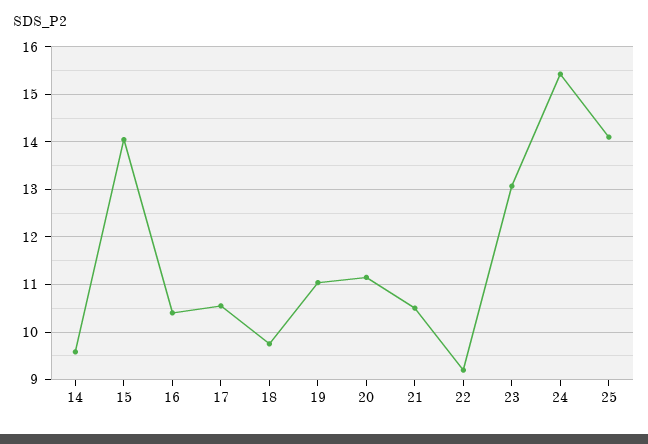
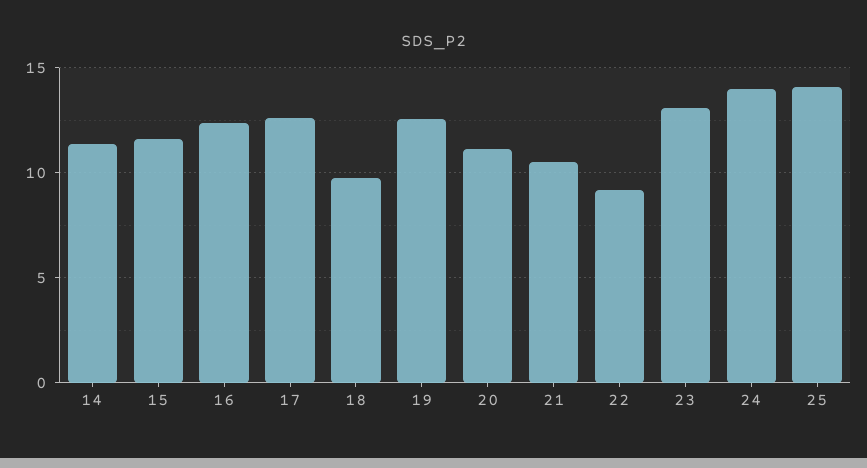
14: 9.6 -> 11.5
15: 14 -> 11.5
16: 10.4 -> 12.5
17: 10.6 -> 12.5
19: 11 -> 12.5
24: 15.4 -> 14

